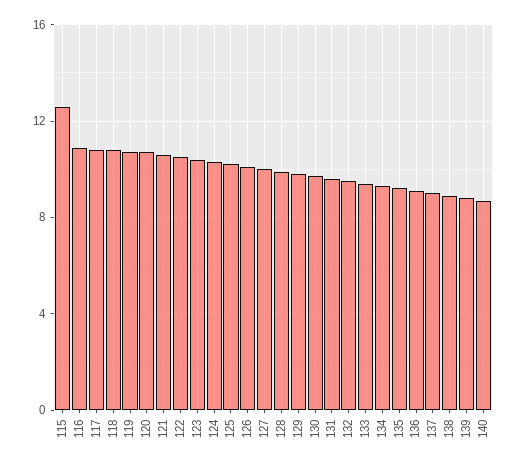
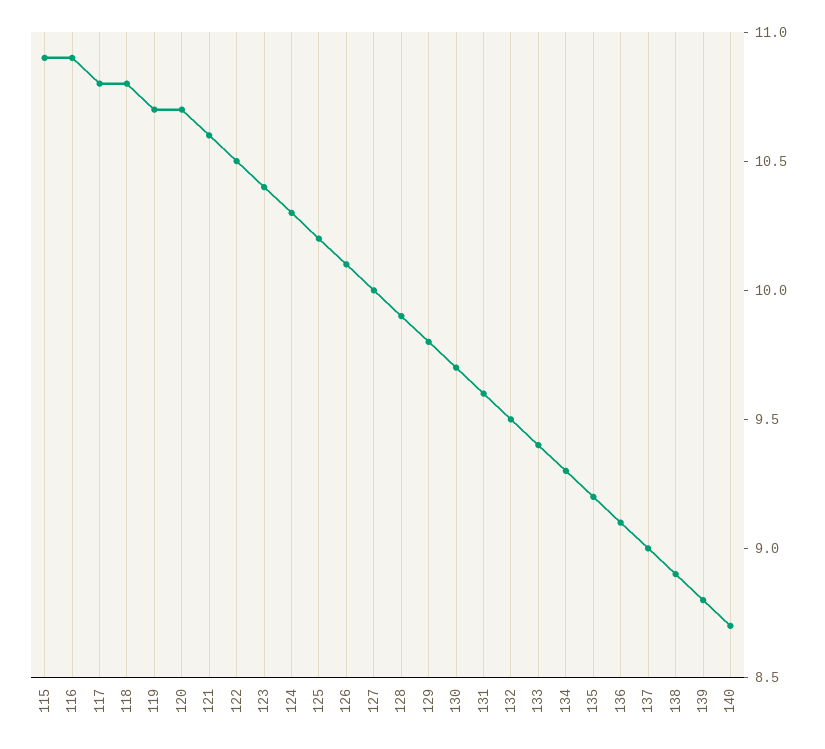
115: 12.5 -> 10.9

